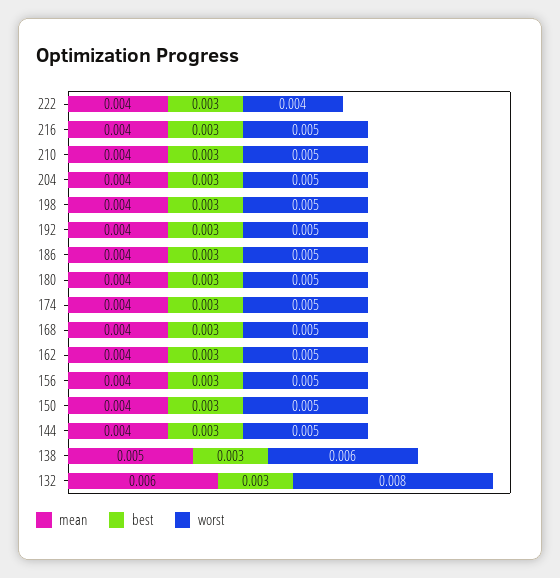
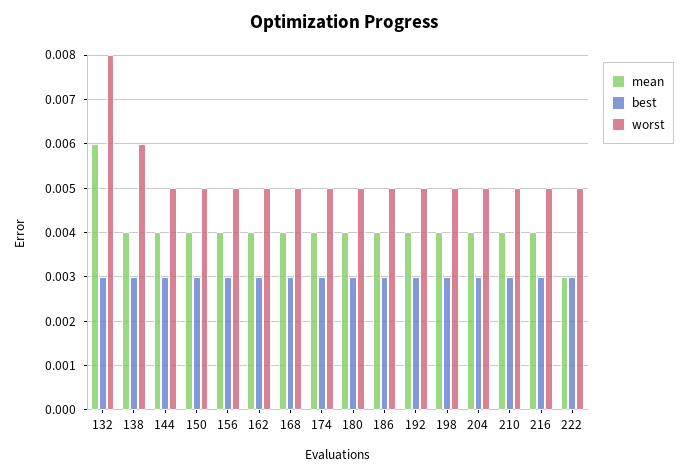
mean, 222: 0.004 -> 0.003
worst, 222: 0.004 -> 0.005
mean, 138: 0.005 -> 0.004

